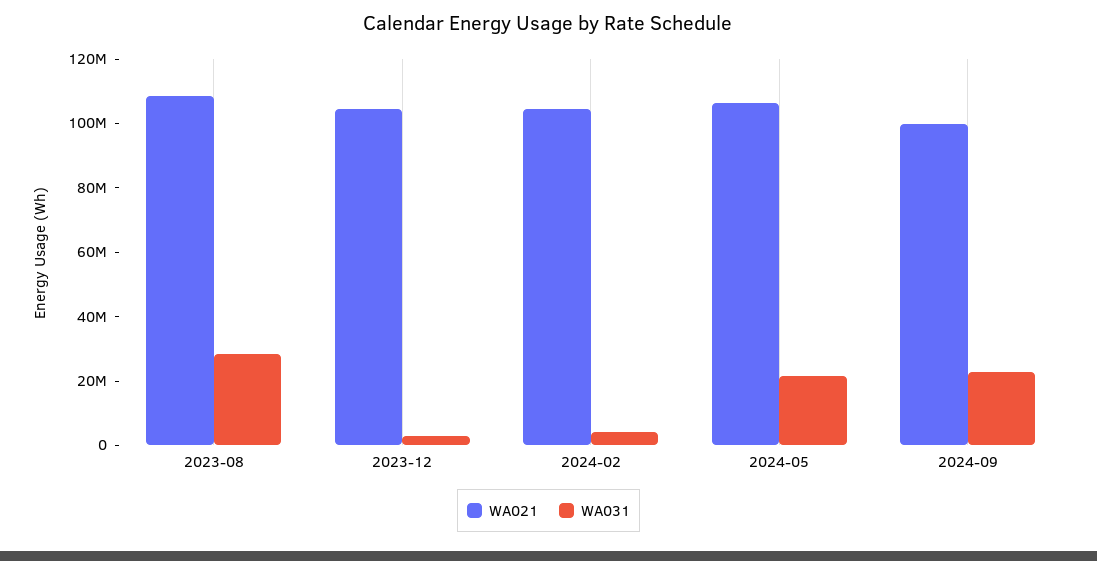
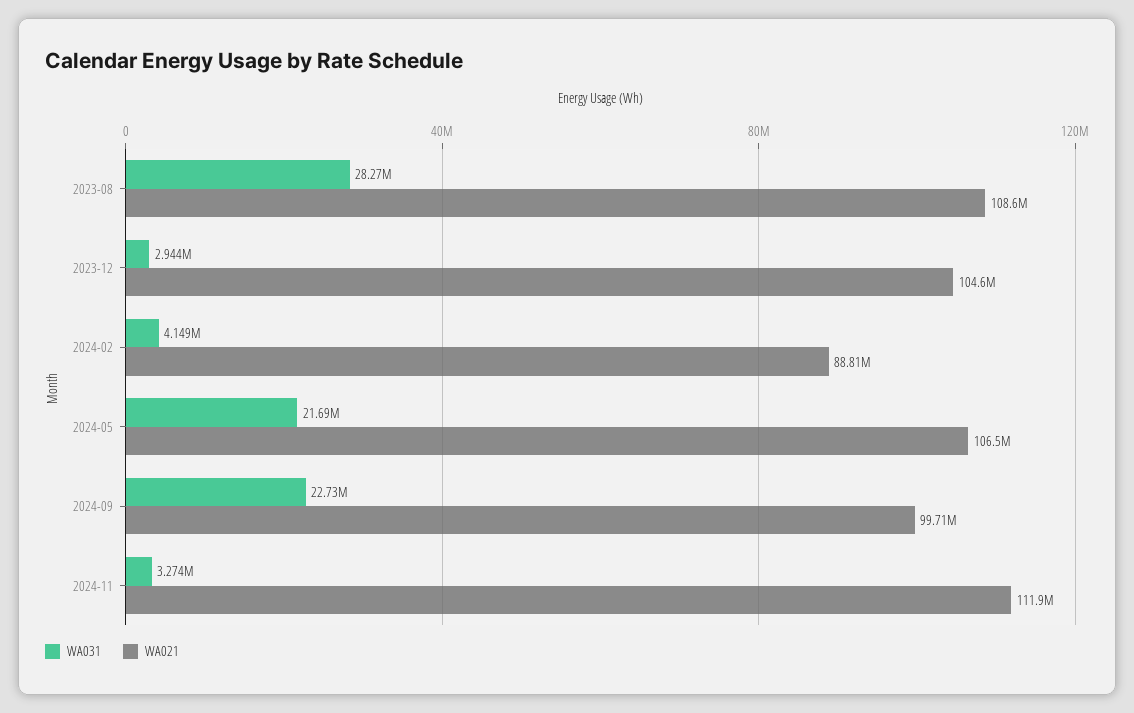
WA021, 2024-02: 105000000 -> 88810000
WA031, 2024-11: none -> 3274000
WA021, 2024-11: none -> 111900000

